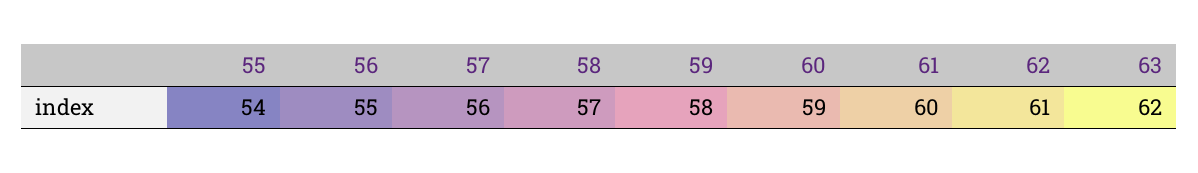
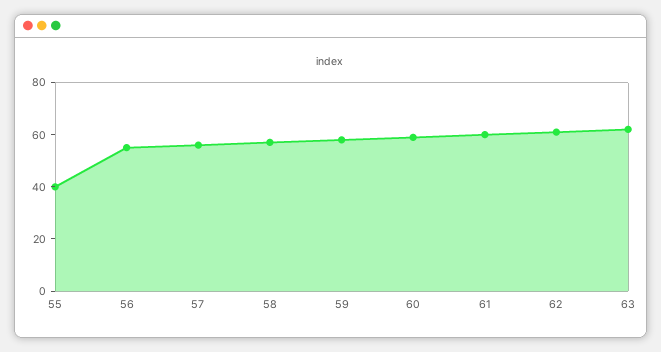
55: 54 -> 40

